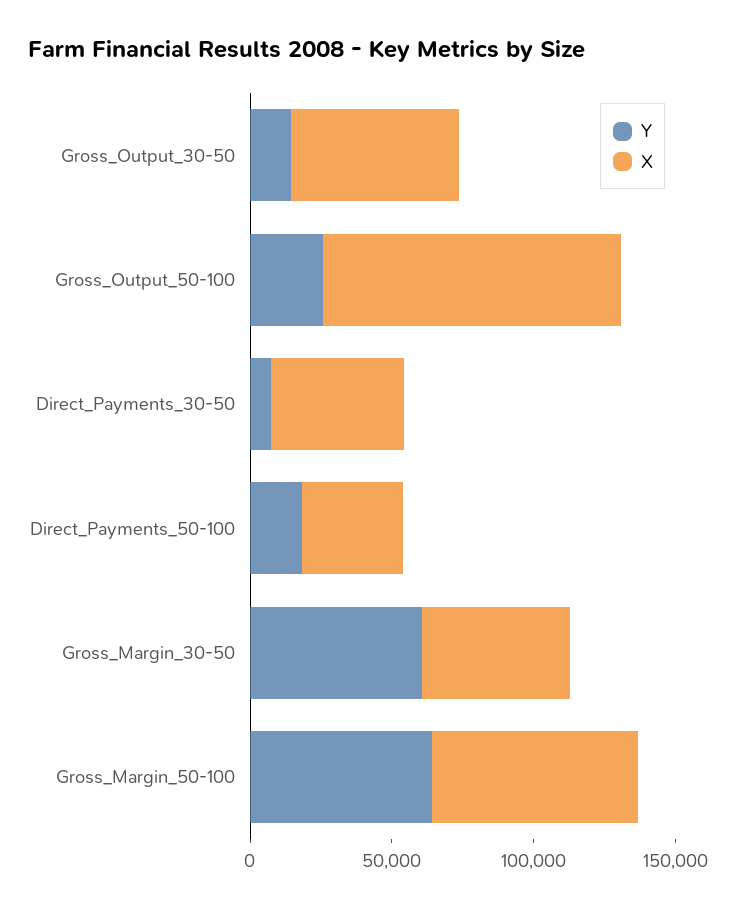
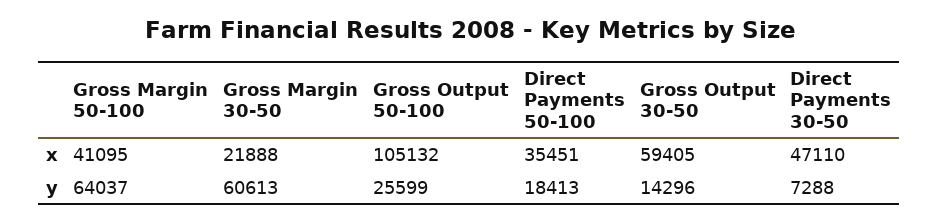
X, Gross_Margin_30-50: 50000 -> 21888
X, Gross_Margin_50-100: 70000 -> 41095

